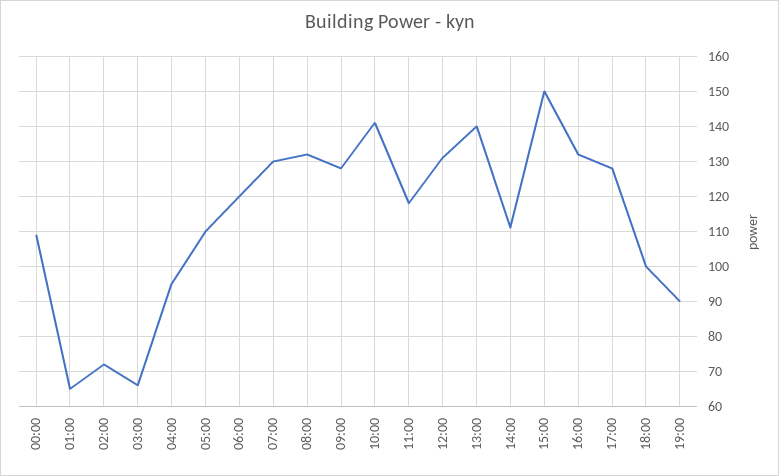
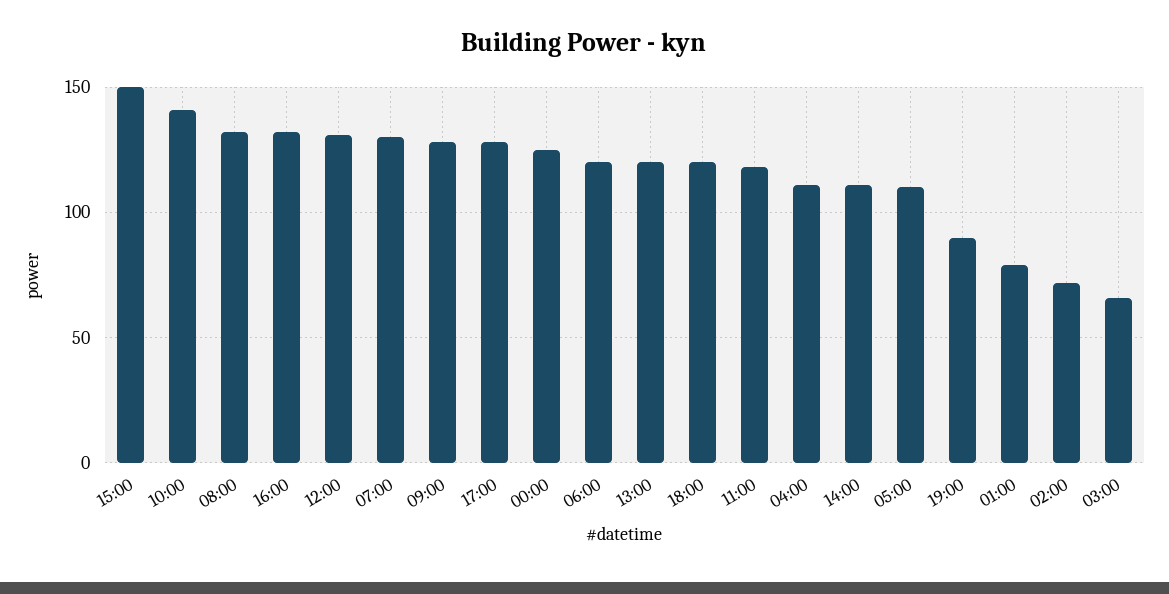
00:00: 110 -> 125
01:00: 65 -> 80
04:00: 95 -> 110
13:00: 140 -> 120
18:00: 100 -> 120

